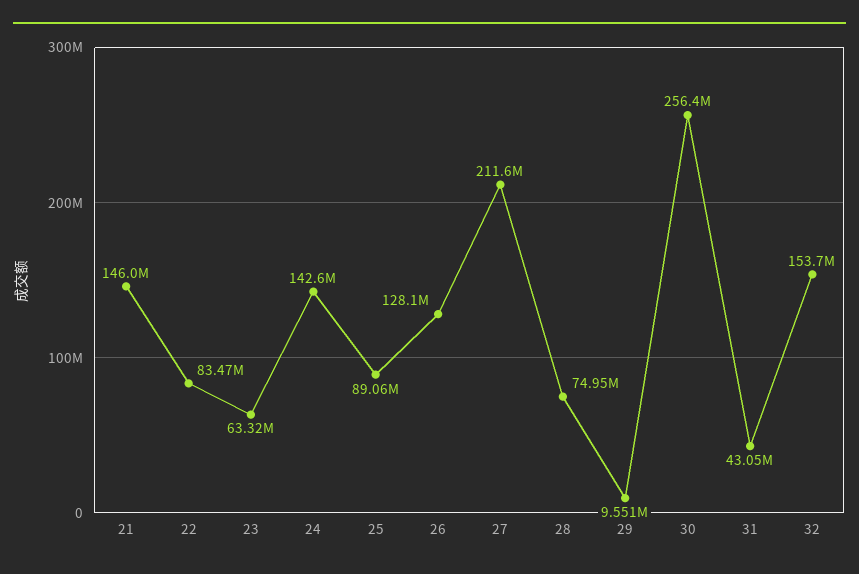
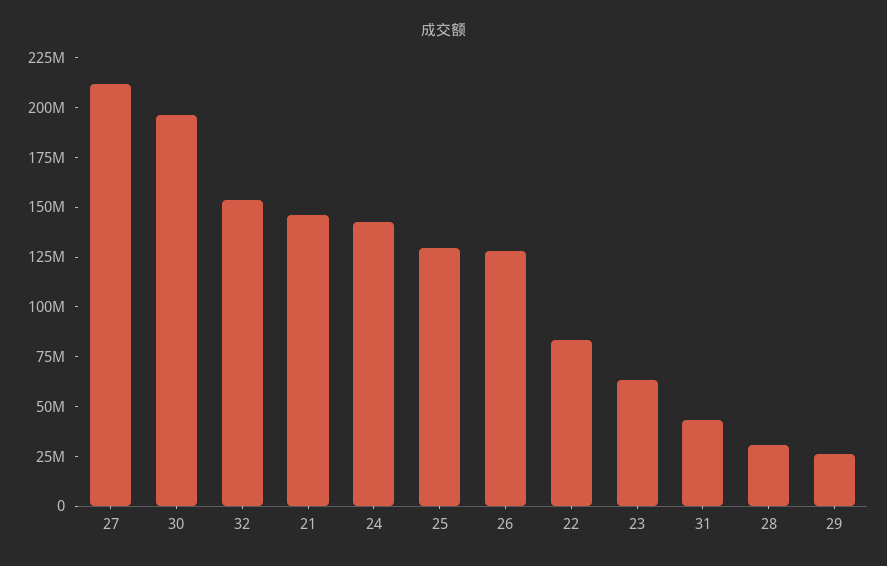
25: 89060000 -> 130000000
28: 74950000 -> 30000000
29: 9551000 -> 25000000
30: 256400000 -> 195000000

